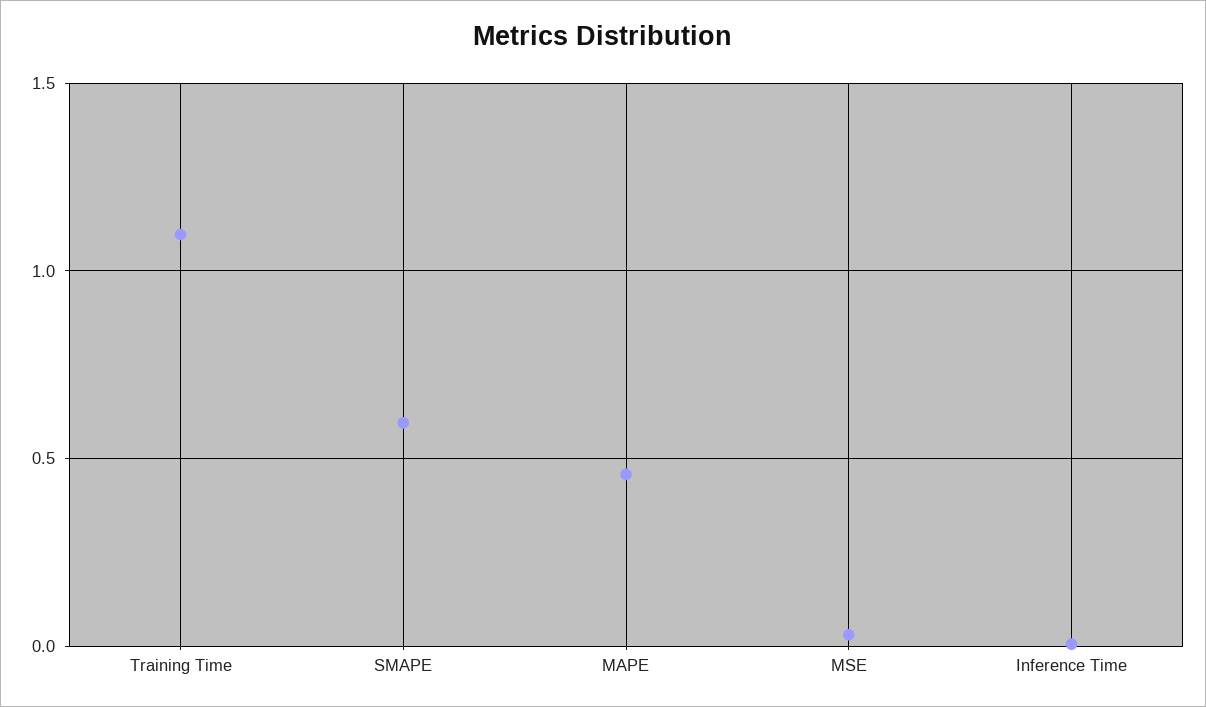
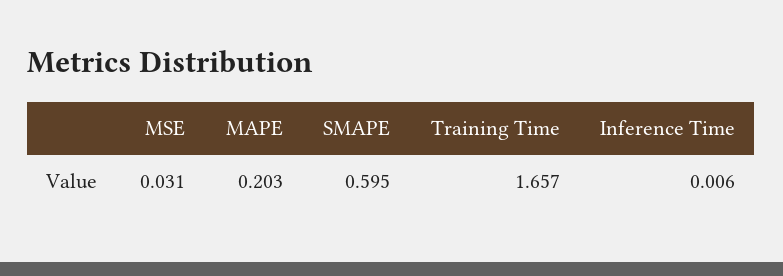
Training Time: 1.1 -> 1.657
MAPE: 0.45 -> 0.203

